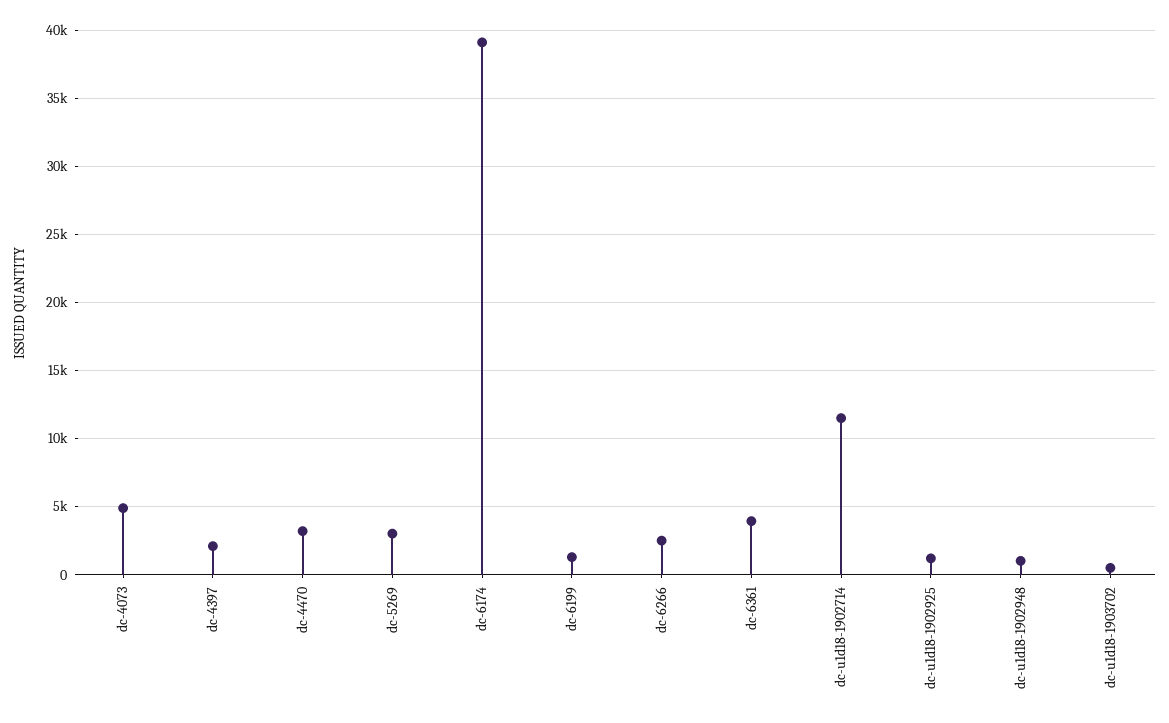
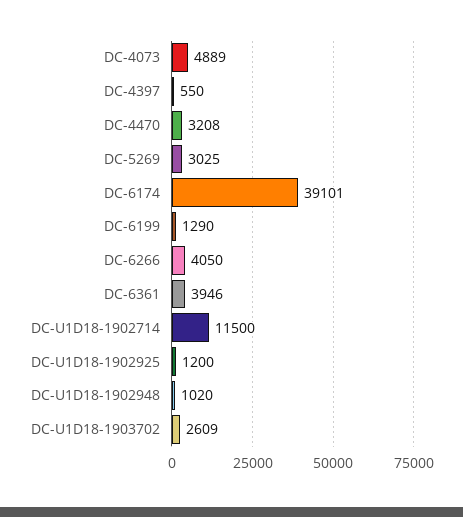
dc-4397: 2000 -> 550
dc-6266: 2500 -> 4050
dc-u1d18-1903702: 500 -> 2609

